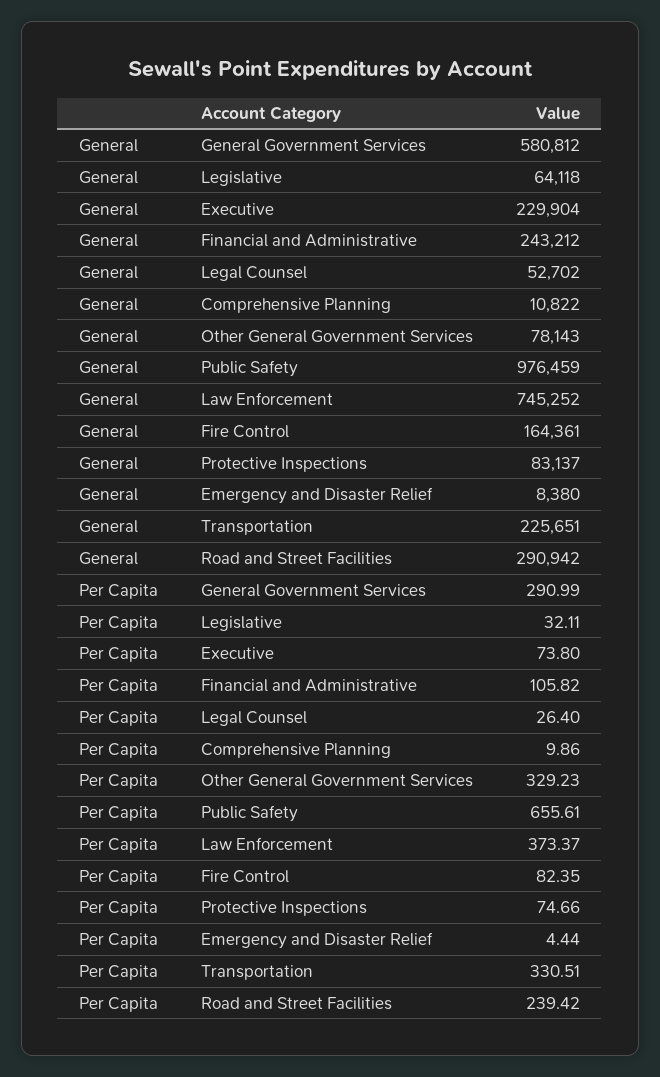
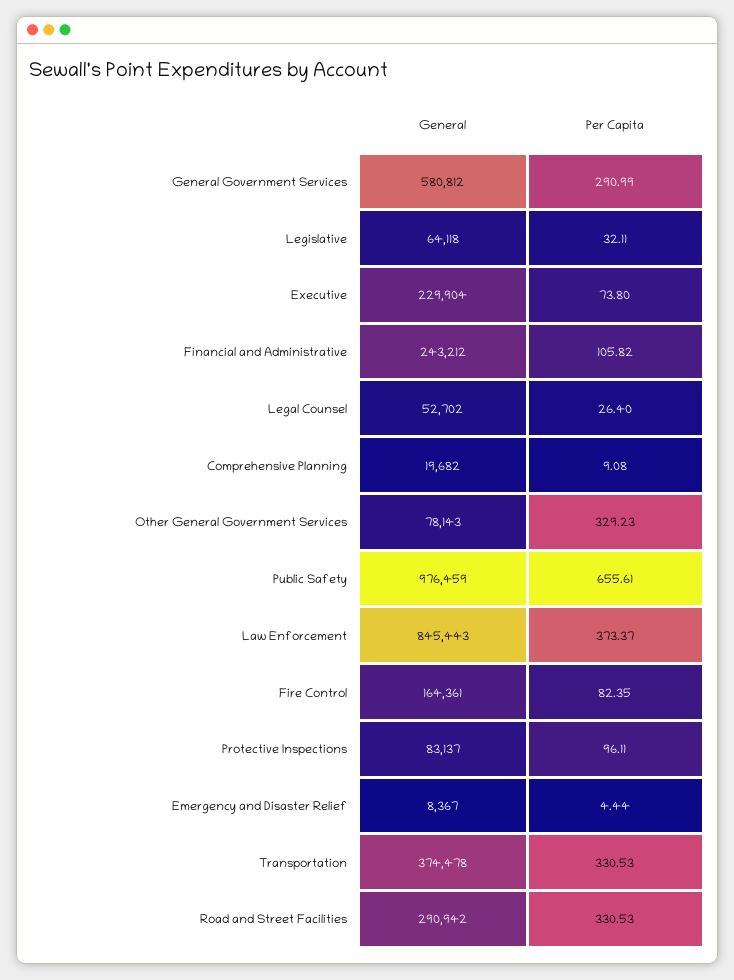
General, Comprehensive Planning: 10822 -> 19682
General, Law Enforcement: 745252 -> 845443
General, Emergency and Disaster Relief: 8380 -> 8367
General, Transportation: 225651 -> 374478
Per Capita, Comprehensive Planning: 9.86 -> 9.08
Per Capita, Protective Inspections: 74.66 -> 96.11
Per Capita, Transportation: 330.51 -> 330.53
Per Capita, Road and Street Facilities: 239.42 -> 330.53

